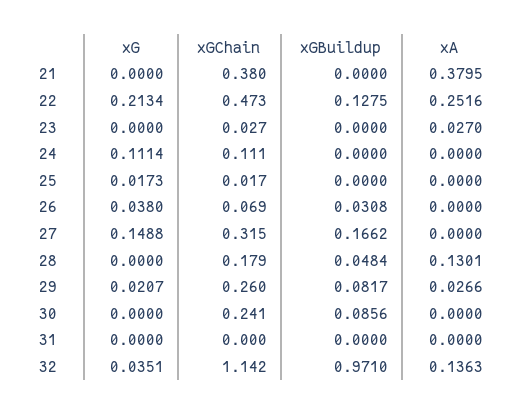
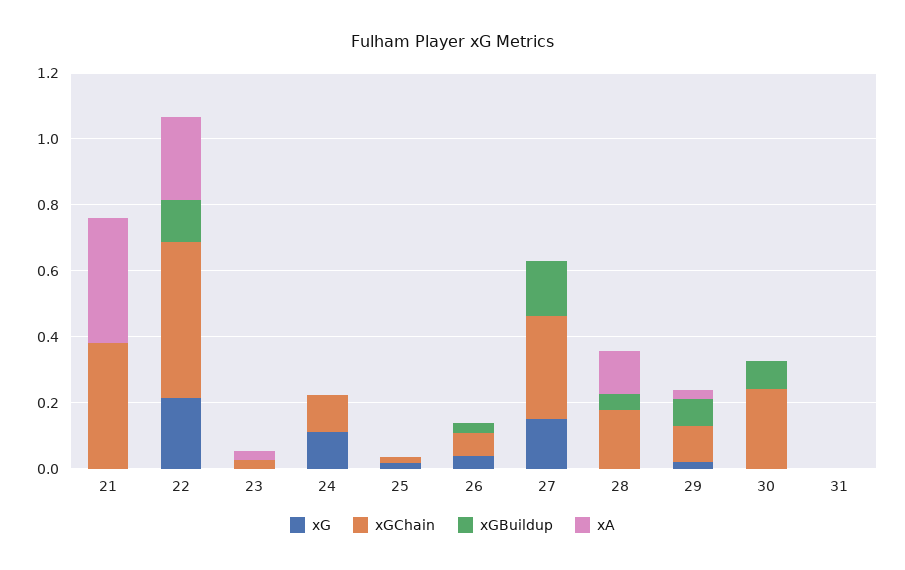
xGChain, 29: 0.26 -> 0.1
xG, 32: 0.0351 -> none
xGChain, 32: 1.142 -> none
xGBuildup, 32: 0.971 -> none
xA, 32: 0.1363 -> none

